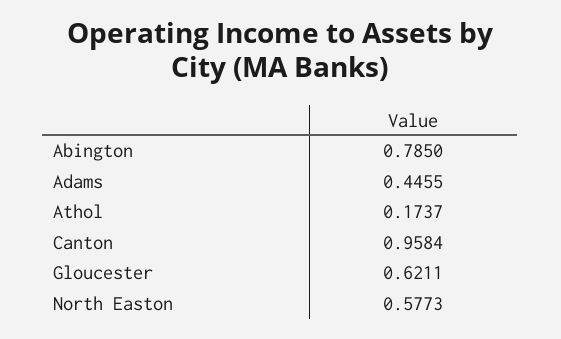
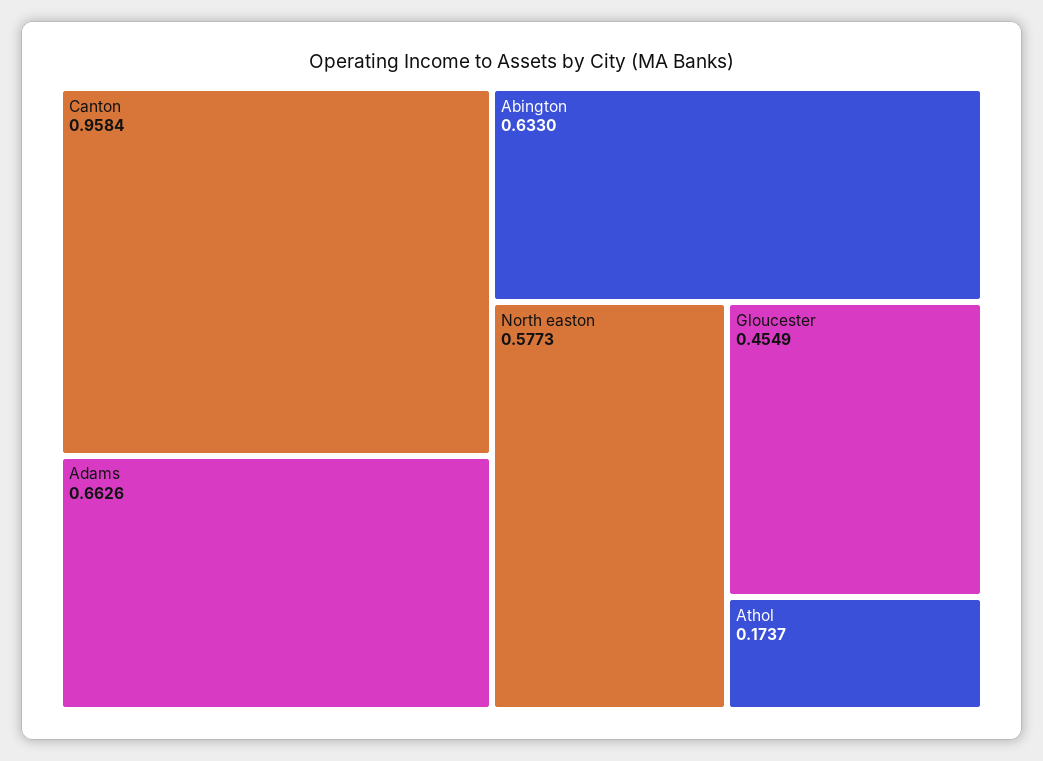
Abington: 0.785 -> 0.633
Adams: 0.4455 -> 0.6626
Gloucester: 0.6211 -> 0.4549

